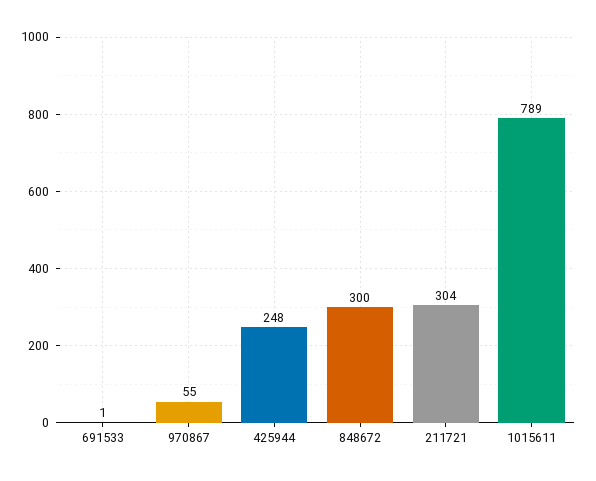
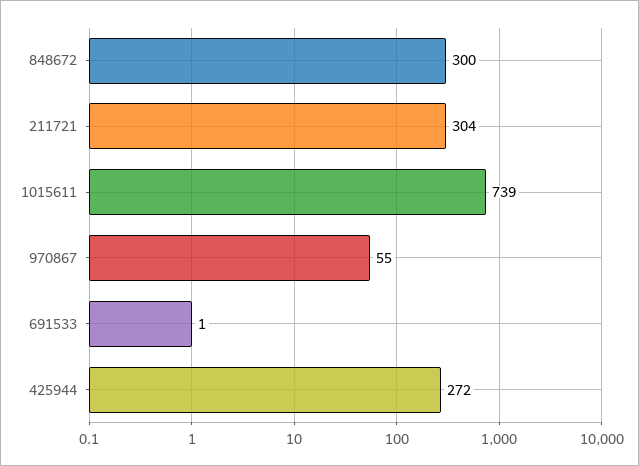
425944: 248 -> 272
1015611: 789 -> 739

